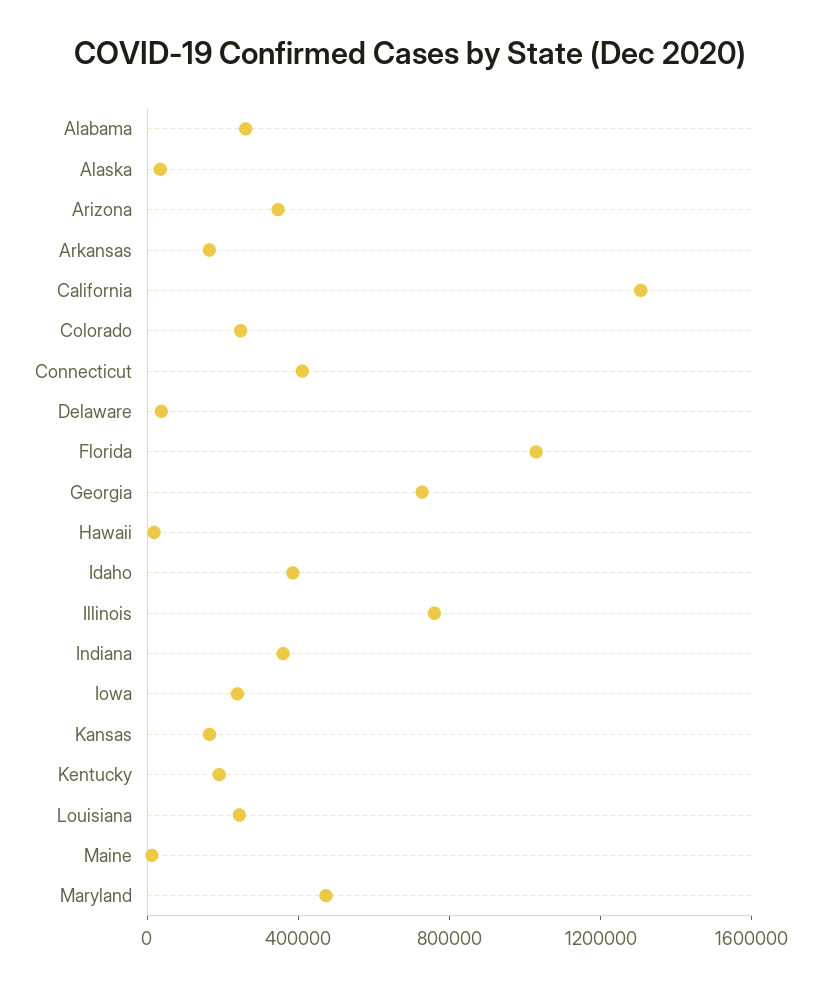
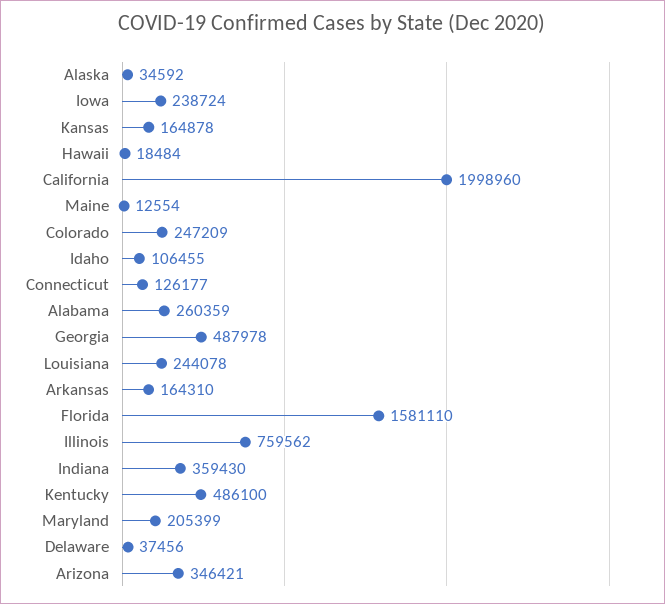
California: 1300000 -> 1998960
Connecticut: 400000 -> 126177
Florida: 1000000 -> 1581110
Georgia: 700000 -> 487978
Idaho: 400000 -> 106455
Kentucky: 200000 -> 486100
Maryland: 500000 -> 205399

